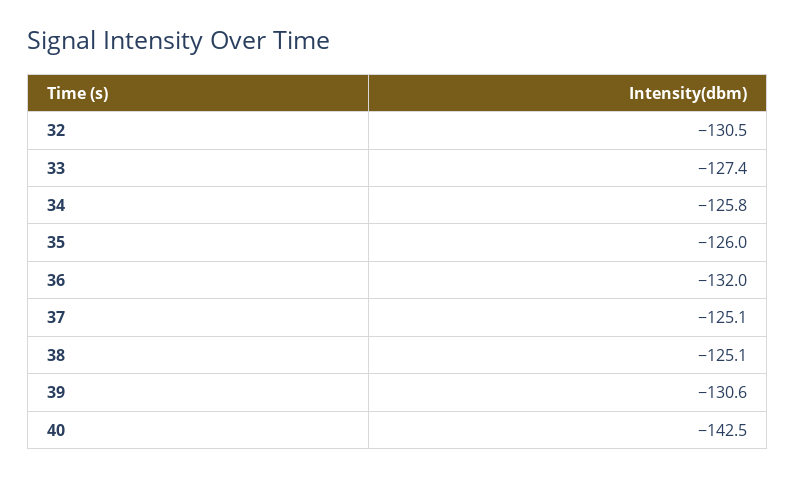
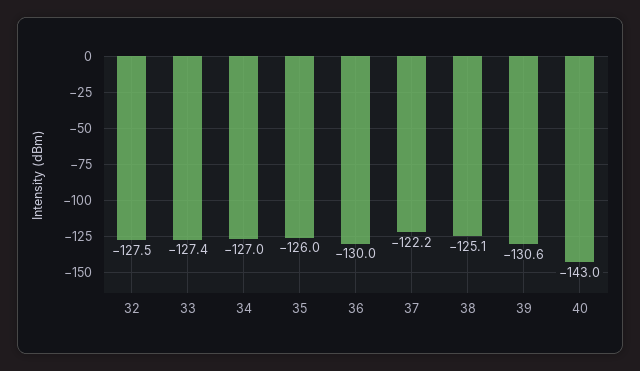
32: -130.5 -> -127.5
34: -125.8 -> -127
36: -132 -> -130
37: -125.1 -> -122.2
40: -142.5 -> -143

